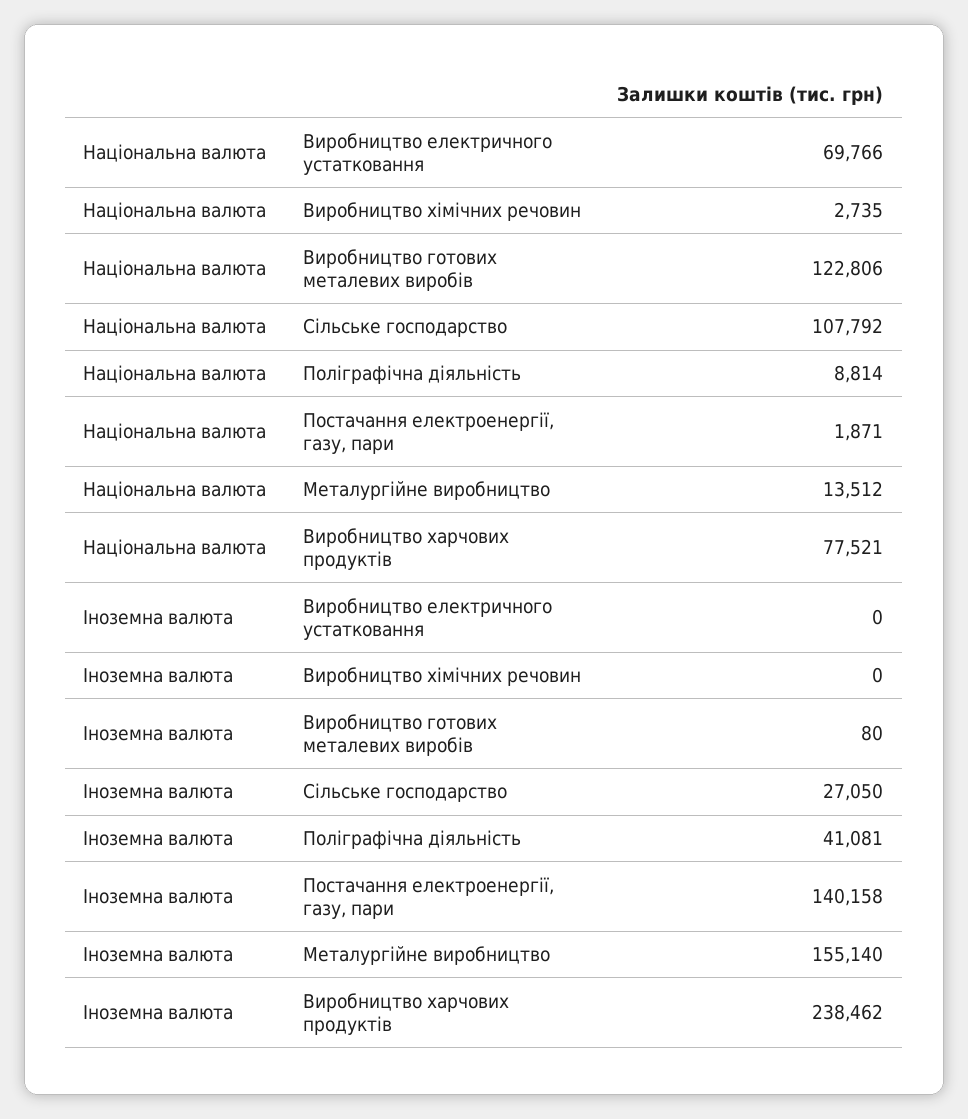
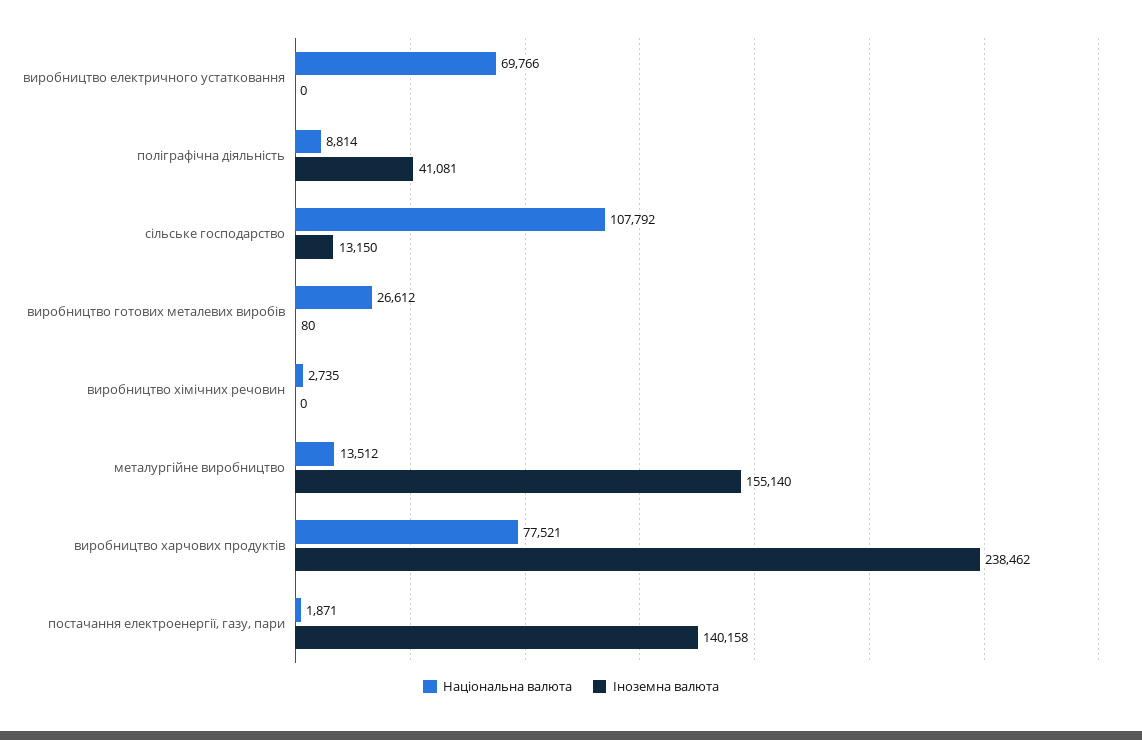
Національна валюта, Виробництво готових металевих виробів: 122806 -> 26612
Іноземна валюта, Сільське господарство: 27050 -> 13150

